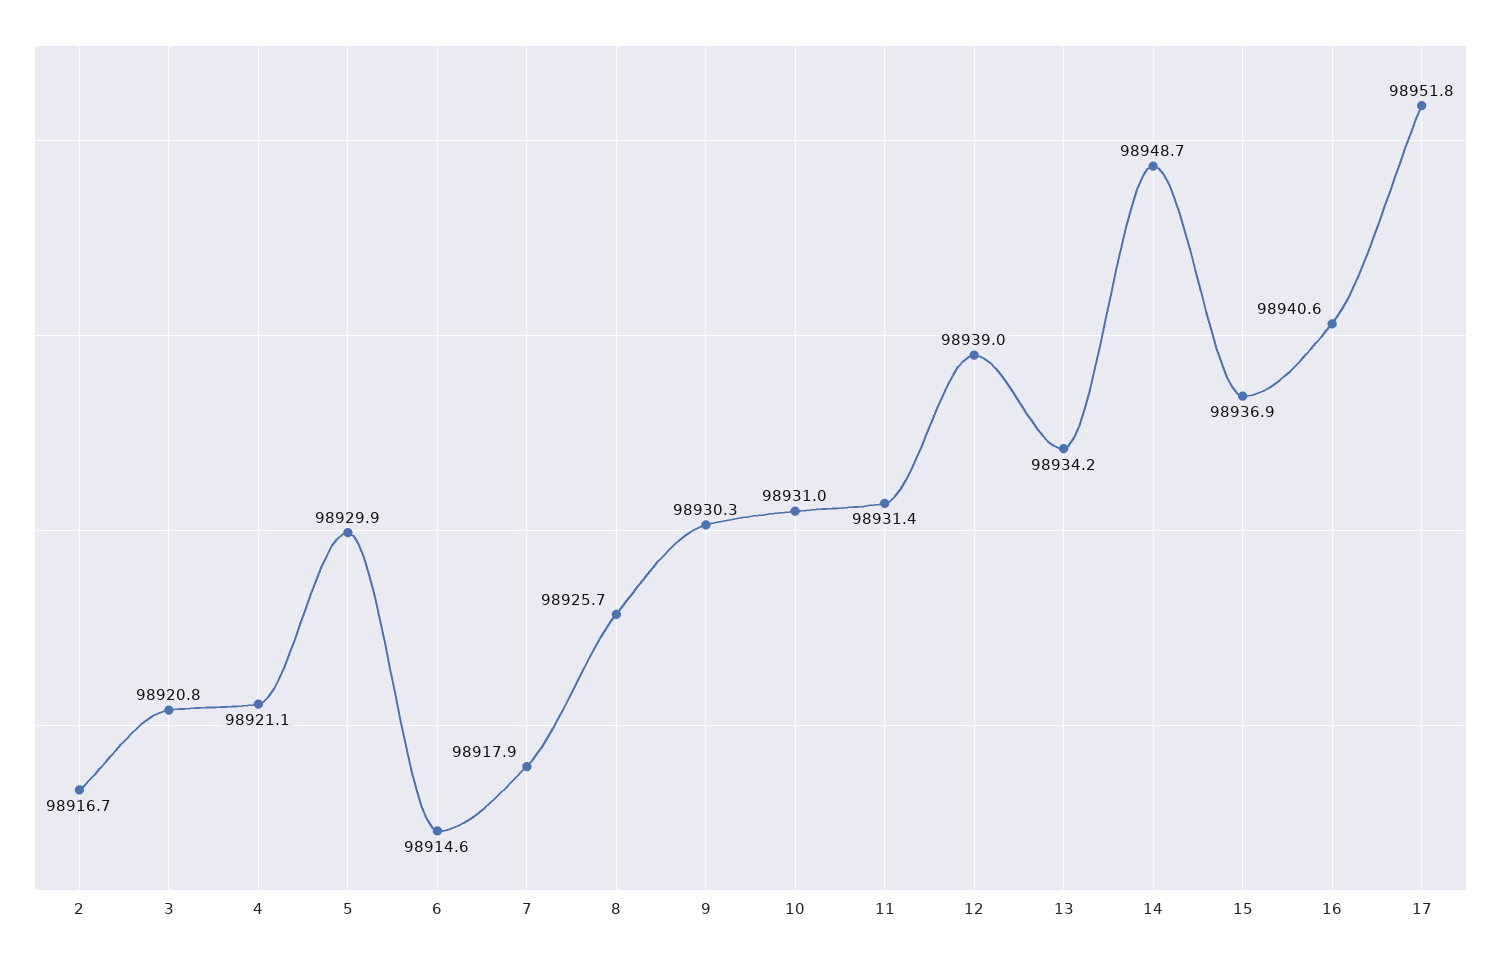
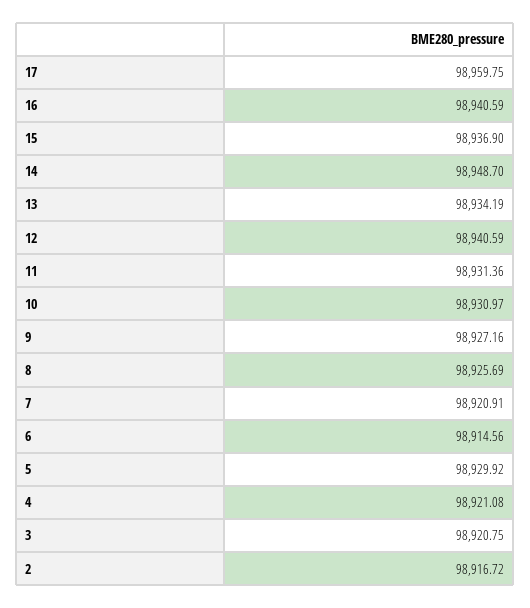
7: 98917.9 -> 98920.91
9: 98930.3 -> 98927.16
12: 98939 -> 98940.59
17: 98951.8 -> 98959.75

